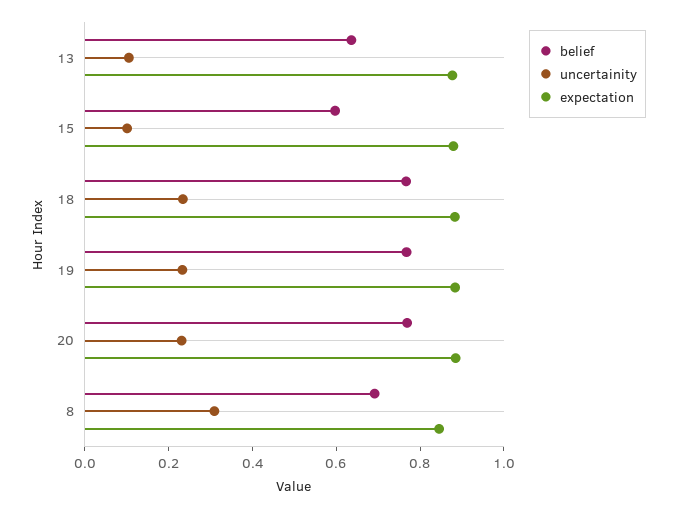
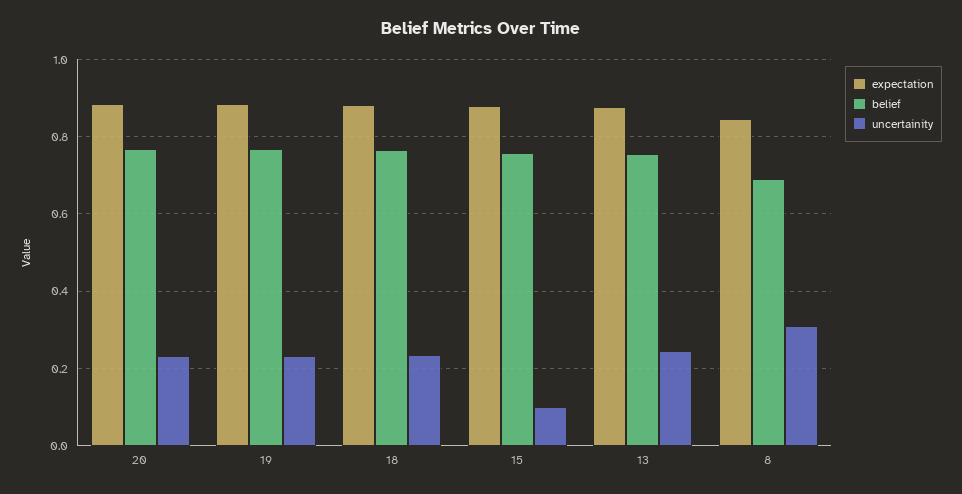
belief, 13: 0.65 -> 0.76
uncertainity, 13: 0.1 -> 0.24
belief, 15: 0.6 -> 0.76

